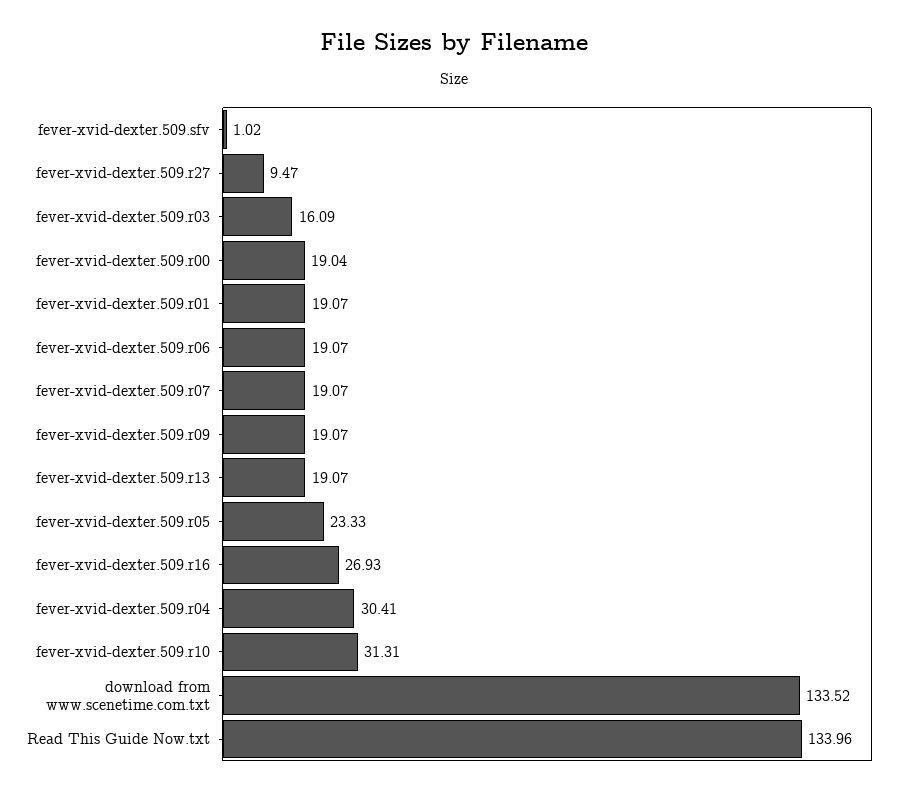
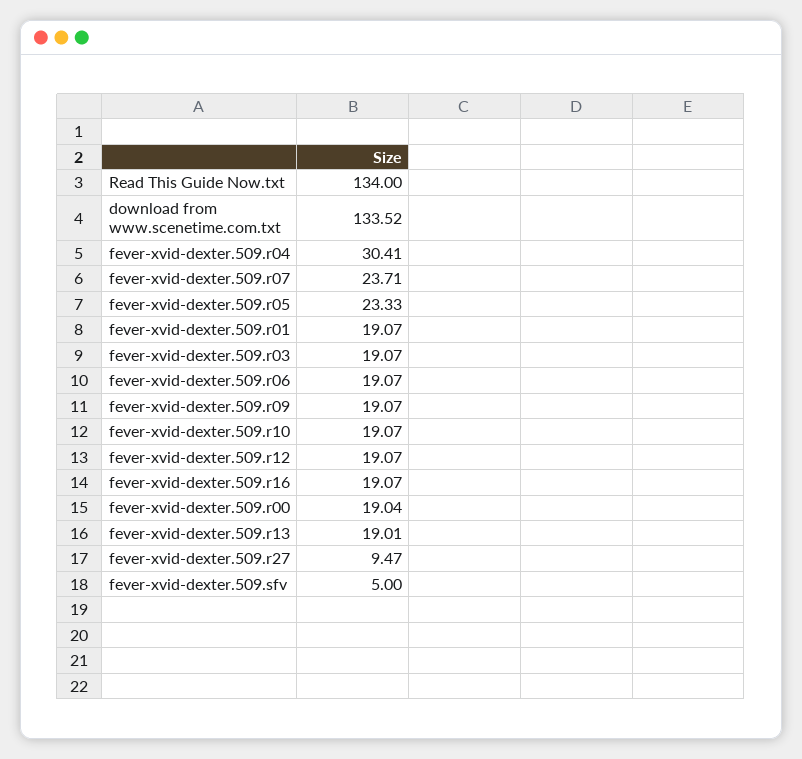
fever-xvid-dexter.509.sfv: 1.02 -> 5
fever-xvid-dexter.509.r03: 16.09 -> 19.07
fever-xvid-dexter.509.r07: 19.07 -> 23.71
fever-xvid-dexter.509.r13: 19.07 -> 19.01
fever-xvid-dexter.509.r16: 26.93 -> 19.07
fever-xvid-dexter.509.r10: 31.31 -> 19.07
Read This Guide Now.txt: 133.96 -> 134
fever-xvid-dexter.509.r12: none -> 19.07

